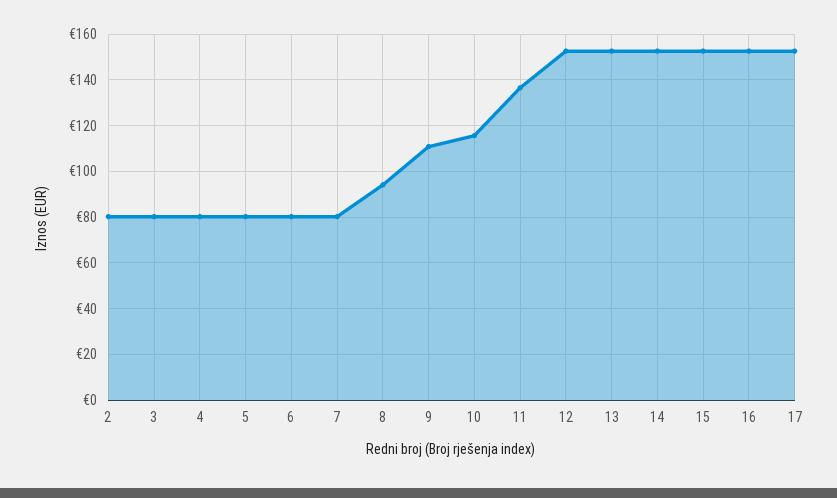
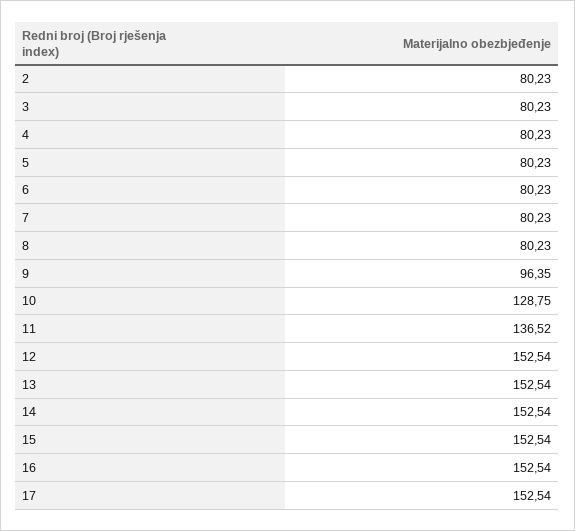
8: 95 -> 80.23
9: 110 -> 96.35
10: 115 -> 128.75

